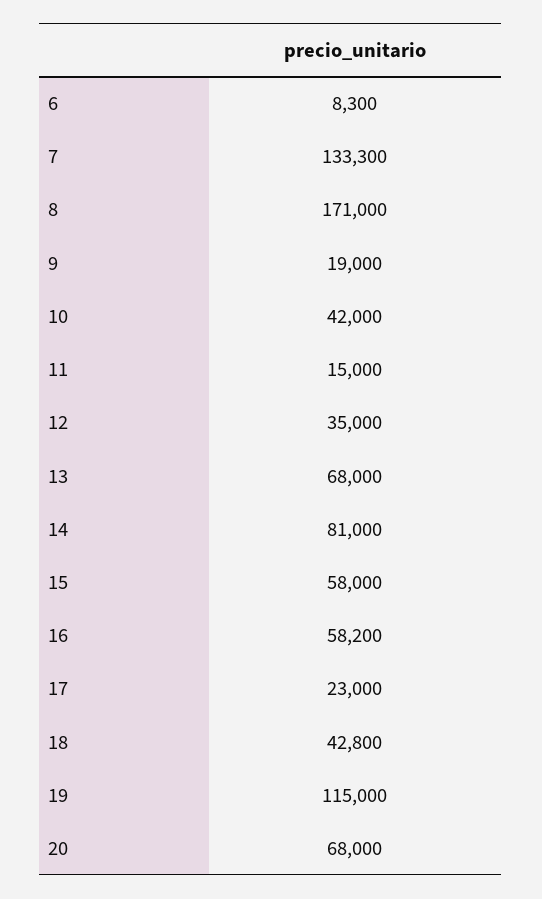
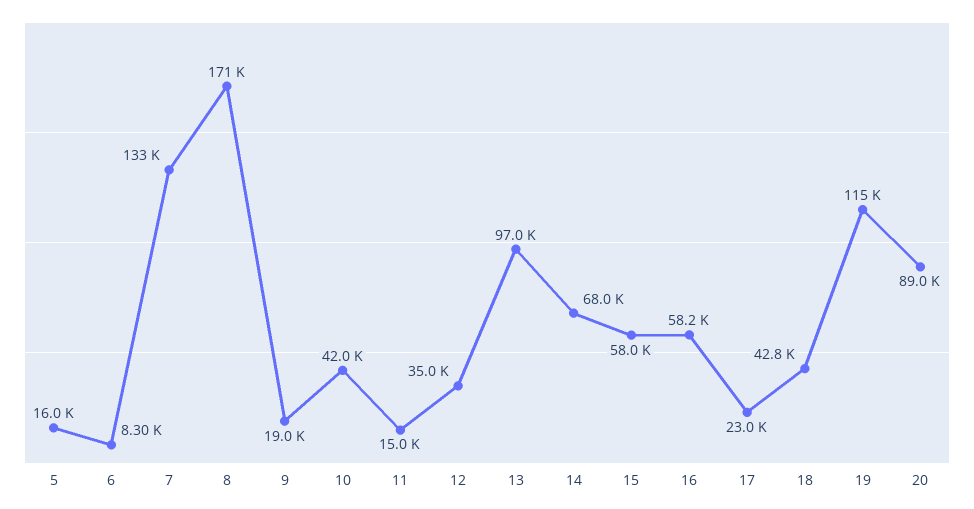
13: 68000 -> 97000
14: 81000 -> 68000
20: 68000 -> 89000
5: none -> 16000

